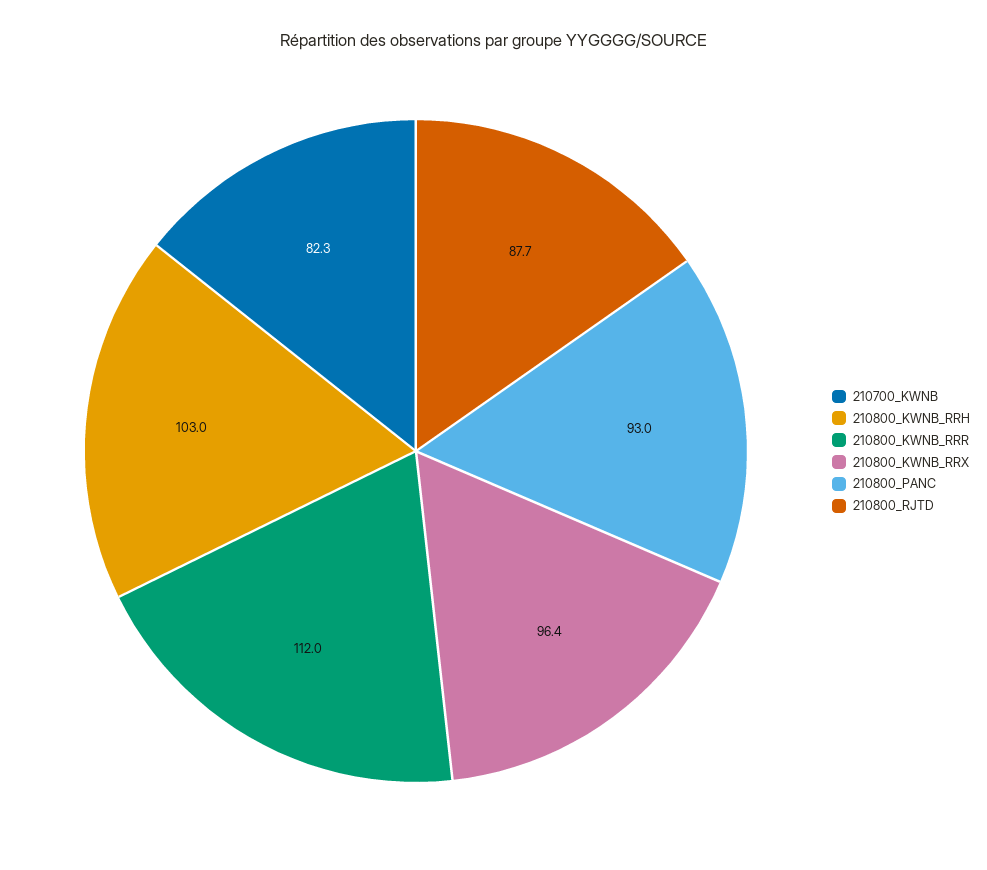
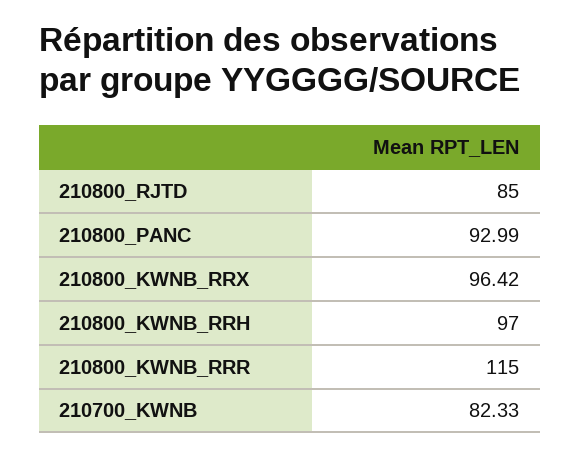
210800_KWNB_RRH: 103 -> 97
210800_KWNB_RRR: 112 -> 115
210800_RJTD: 87.7 -> 85

